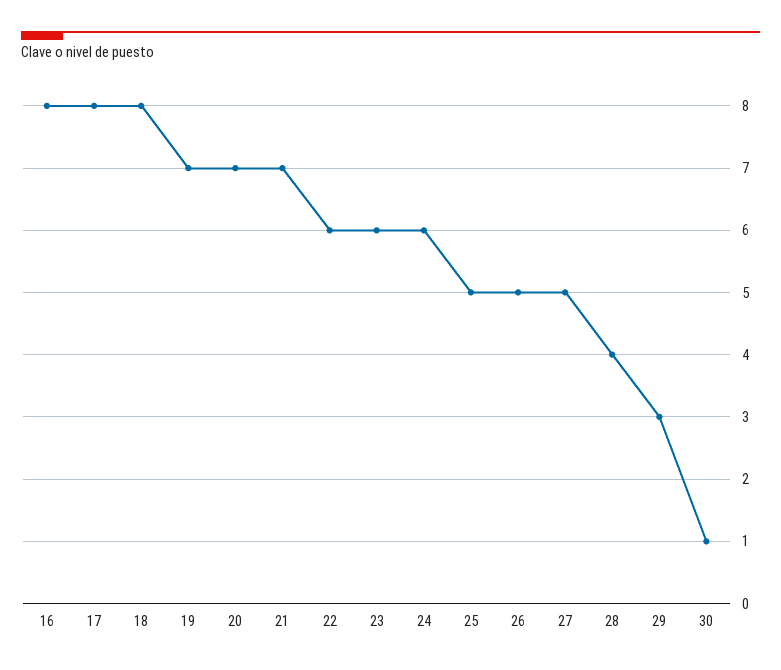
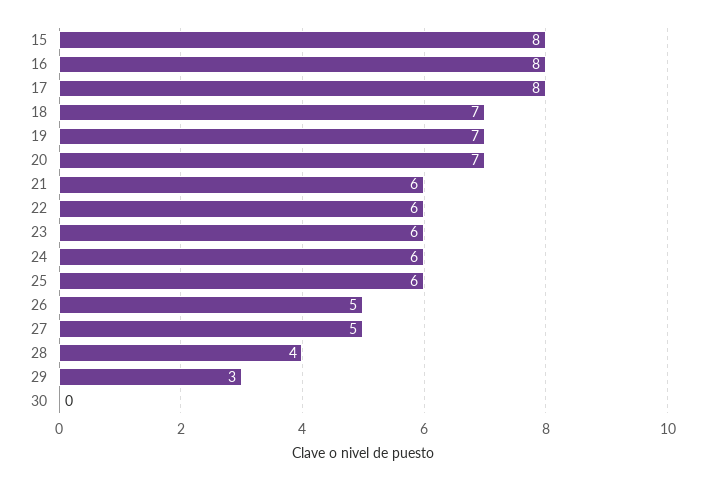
18: 8 -> 7
21: 7 -> 6
25: 5 -> 6
30: 1 -> 0
15: none -> 8

